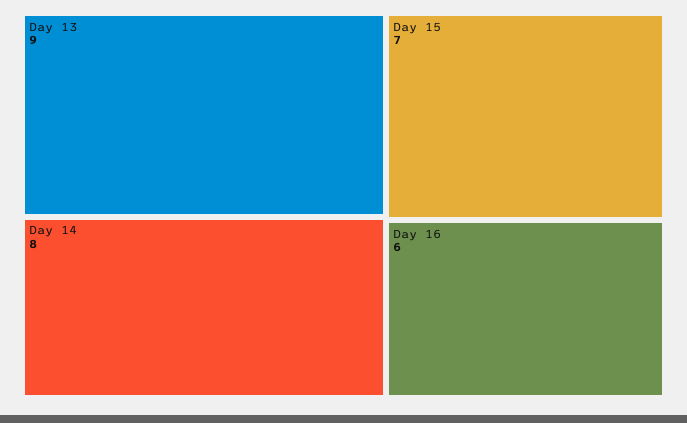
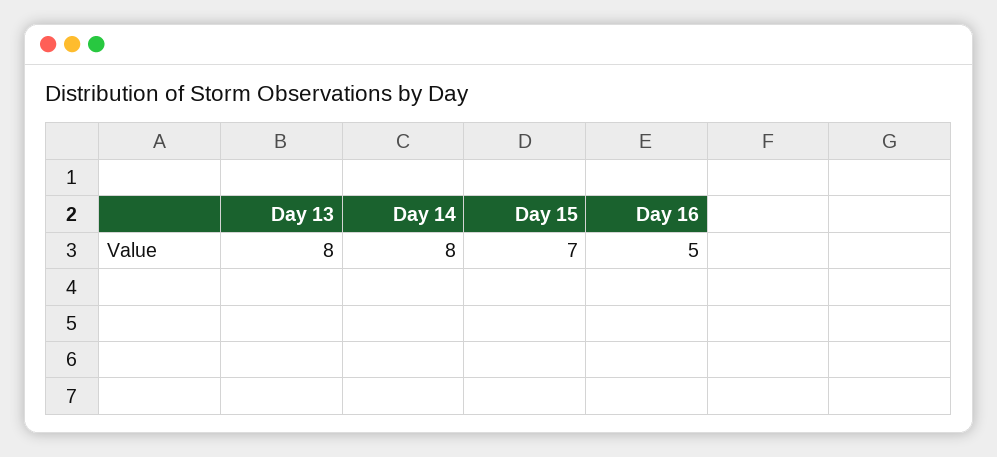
Day 13: 9 -> 8
Day 16: 6 -> 5

